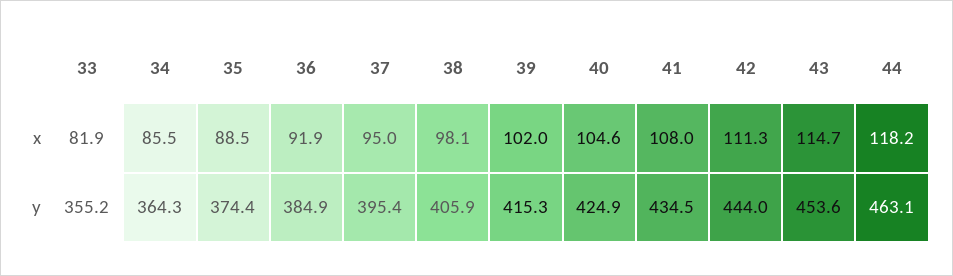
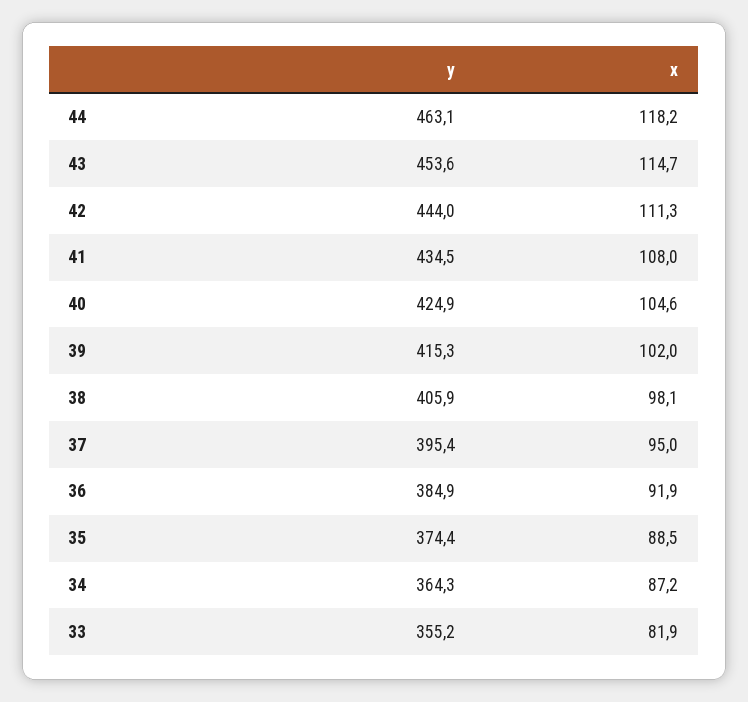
34, x: 85.5 -> 87.2

